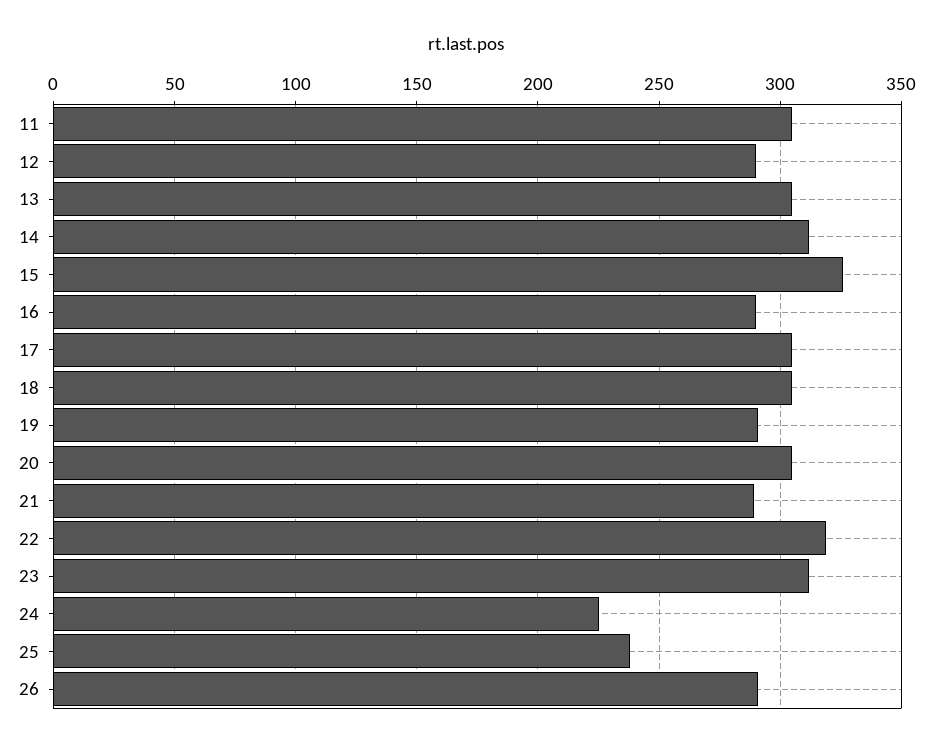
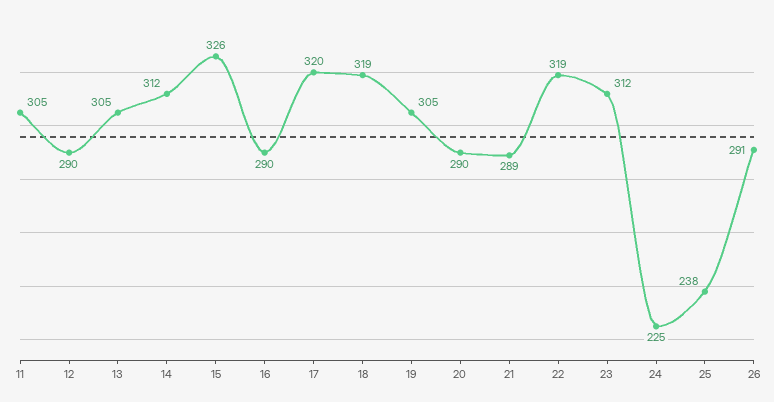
17: 305 -> 320
18: 305 -> 319
19: 290 -> 305
20: 305 -> 290

